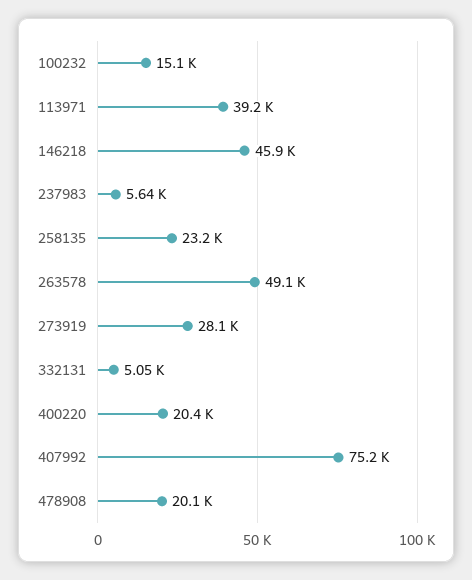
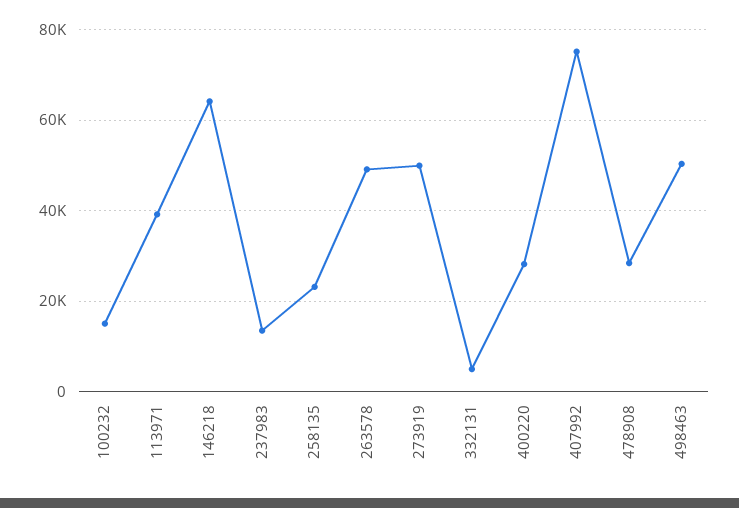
146218: 45900 -> 64000
237983: 5640 -> 14000
273919: 28100 -> 50000
400220: 20400 -> 28000
478908: 20100 -> 28000
498463: none -> 50000

